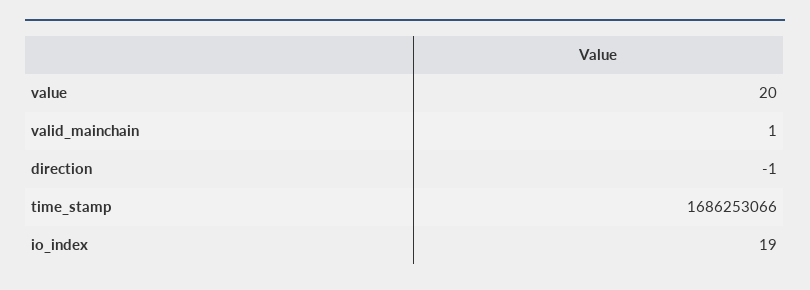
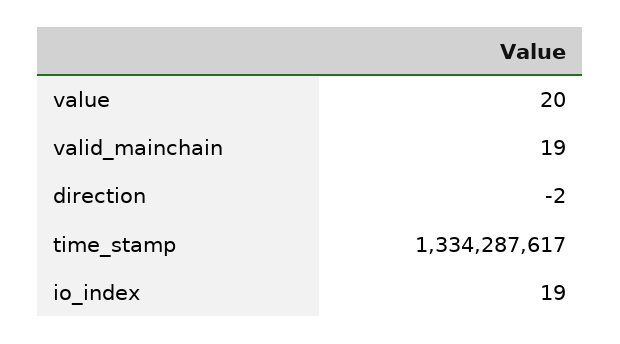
valid_mainchain: 1 -> 19
direction: -1 -> -2
time_stamp: 1686253066 -> 1334287617

